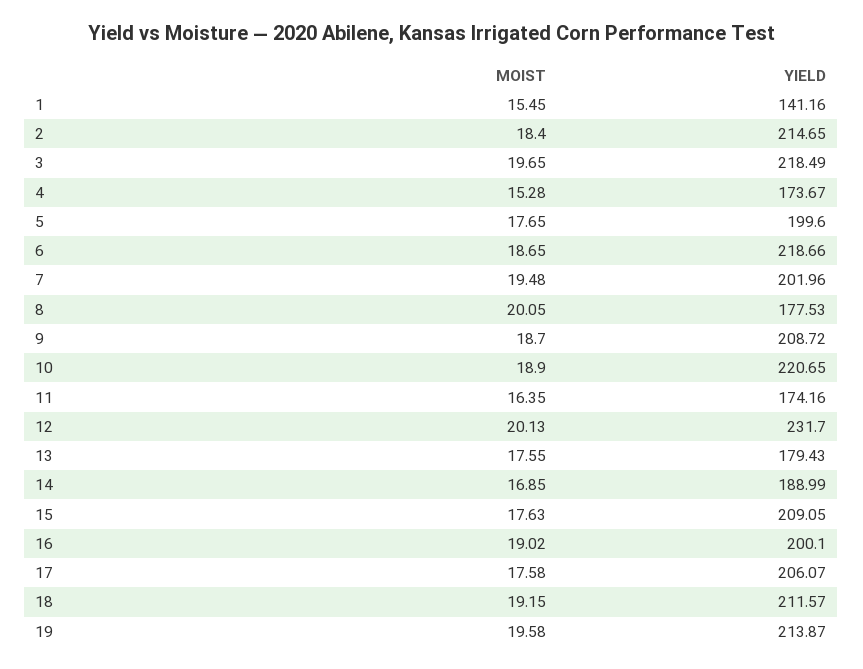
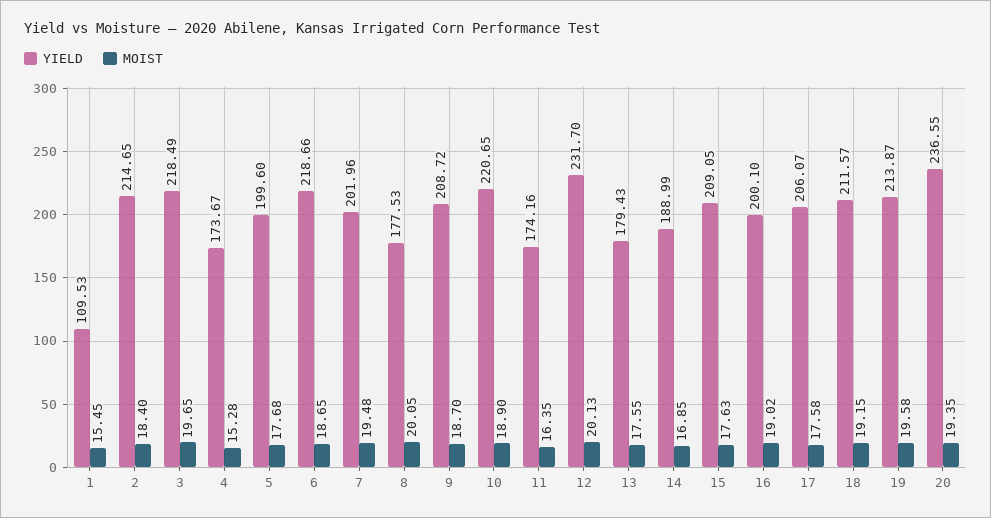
YIELD, 1: 141.16 -> 109.53
MOIST, 5: 17.65 -> 17.68
YIELD, 20: none -> 236.55
MOIST, 20: none -> 19.35

